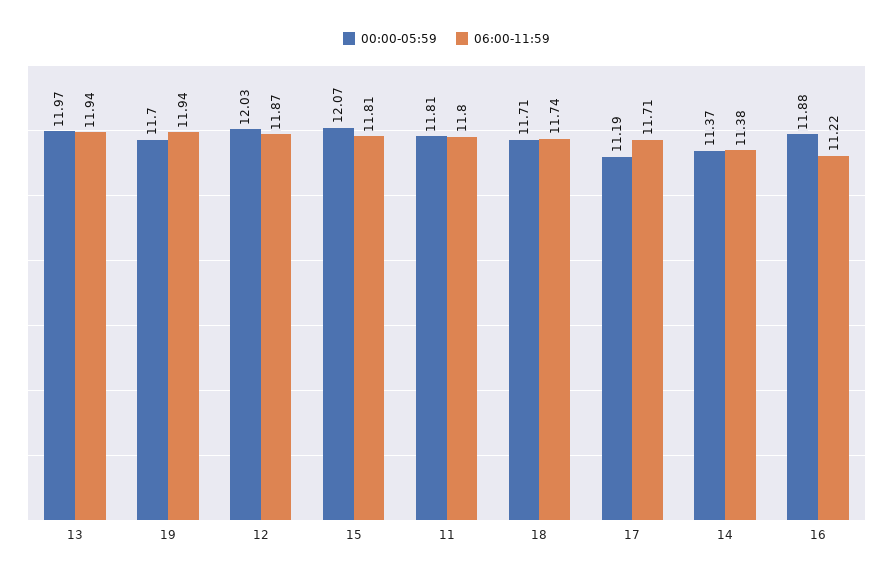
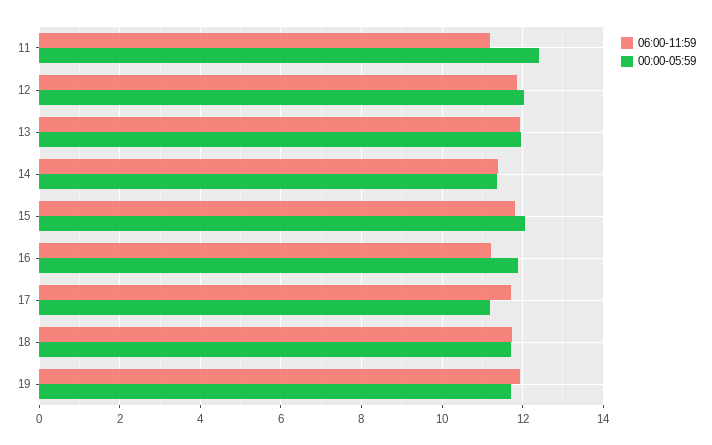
00:00-05:59, 11: 11.81 -> 12.4
06:00-11:59, 11: 11.8 -> 11.2

